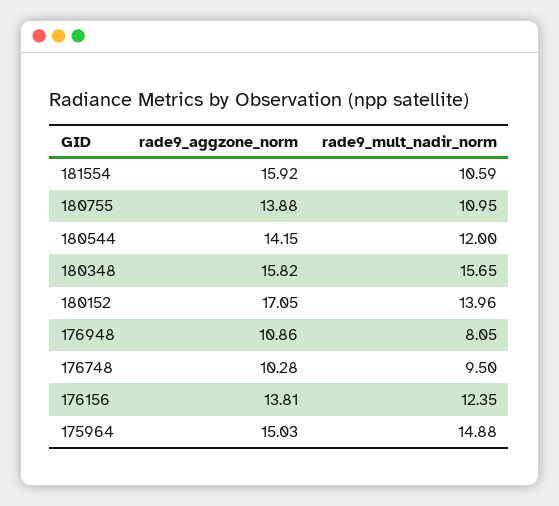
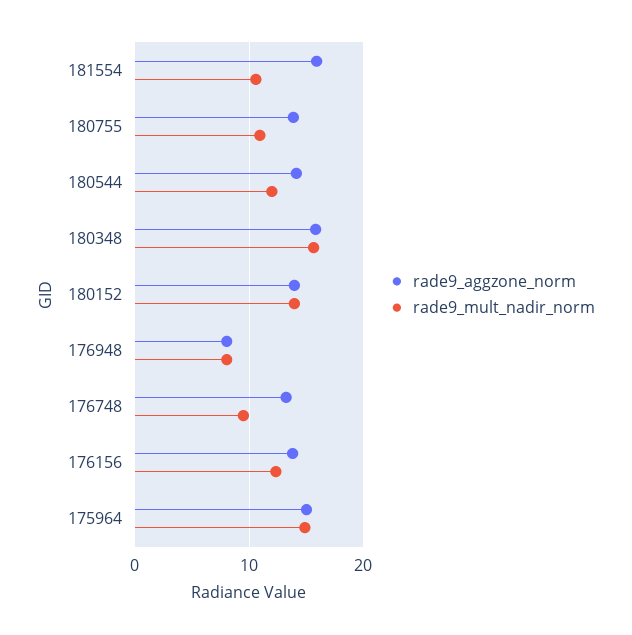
rade9_aggzone_norm, 180152: 17.05 -> 14
rade9_aggzone_norm, 176948: 10.86 -> 8
rade9_aggzone_norm, 176748: 10.28 -> 13

